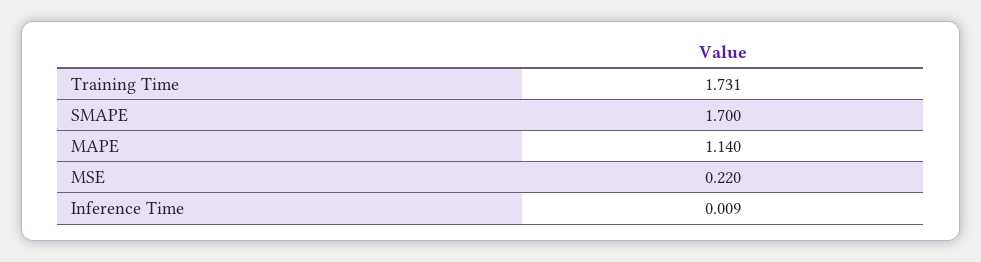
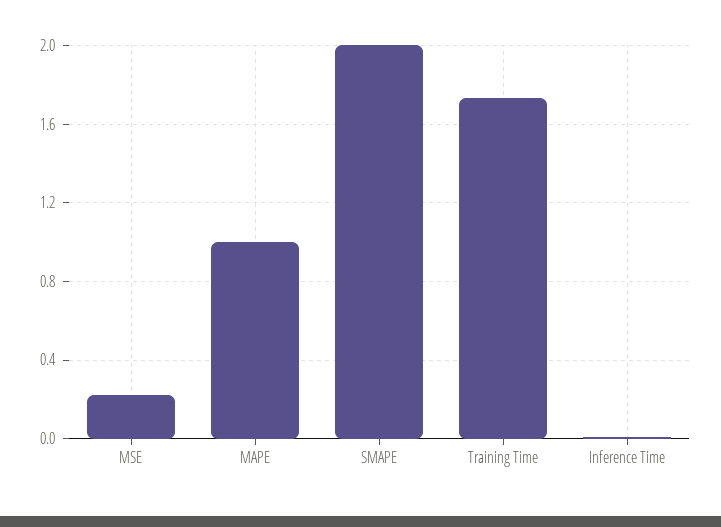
SMAPE: 1.7 -> 2
MAPE: 1.14 -> 1

